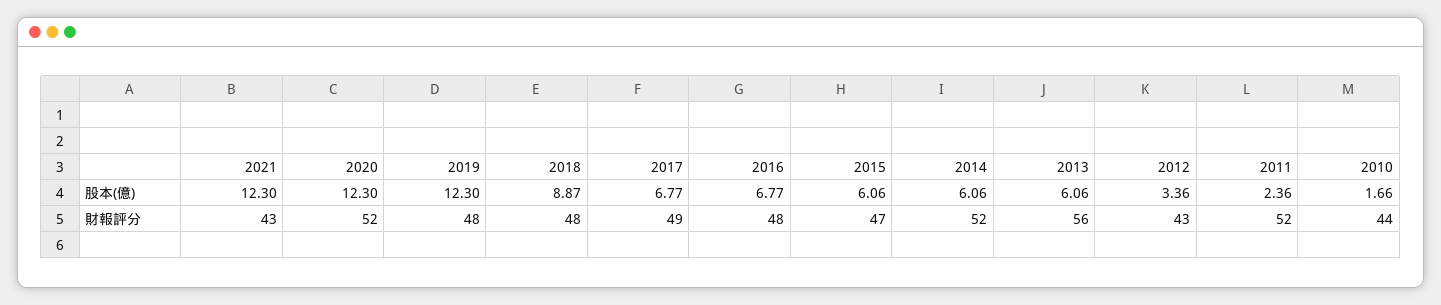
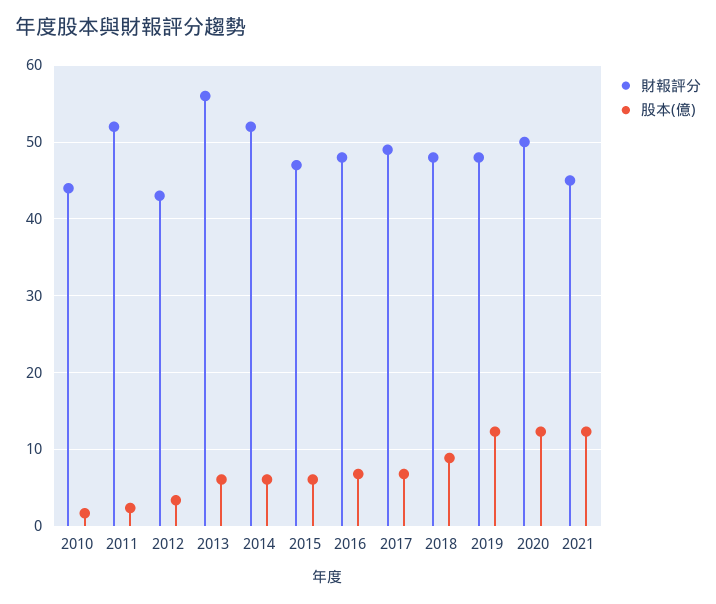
財報評分, 2021: 43 -> 45
財報評分, 2020: 52 -> 50

